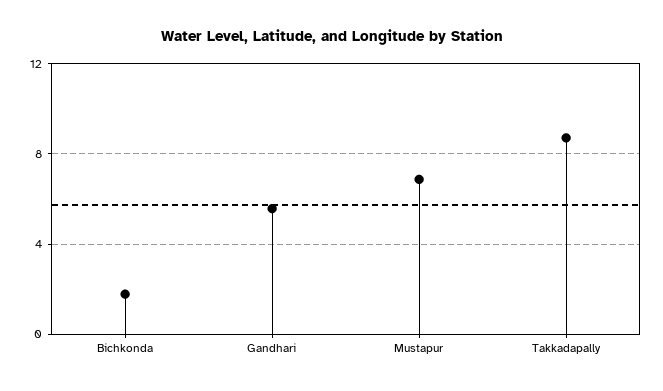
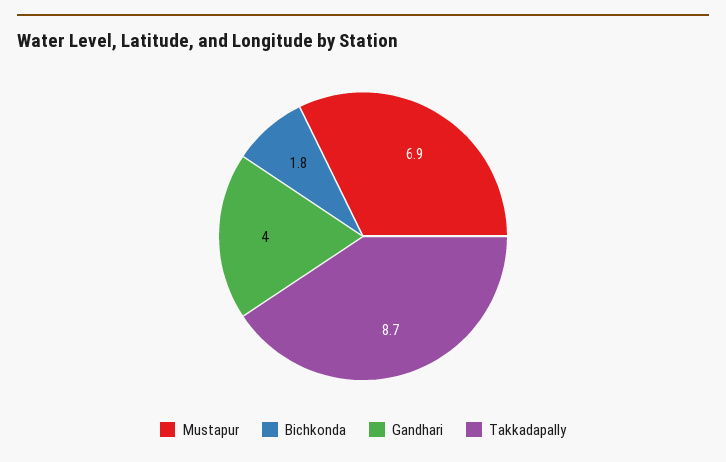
Gandhari: 5.5 -> 4

